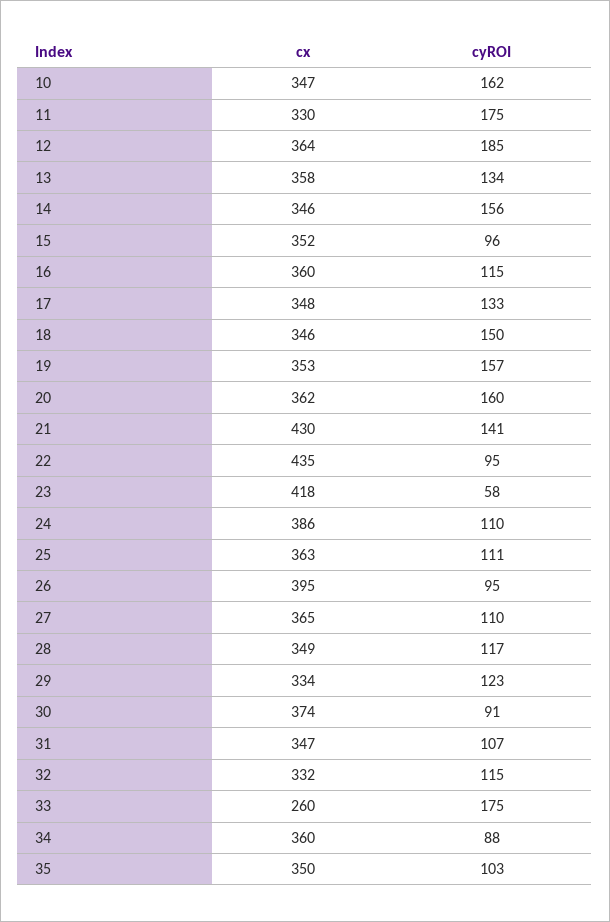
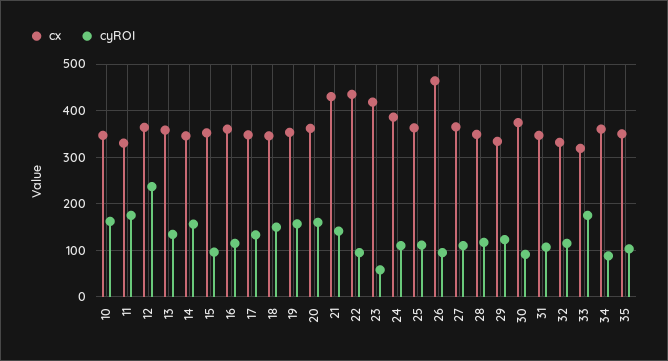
cyROI, 12: 185 -> 240
cx, 26: 395 -> 460
cx, 33: 260 -> 320

